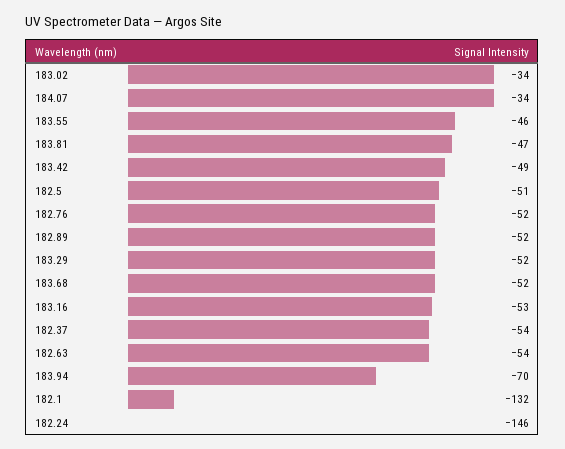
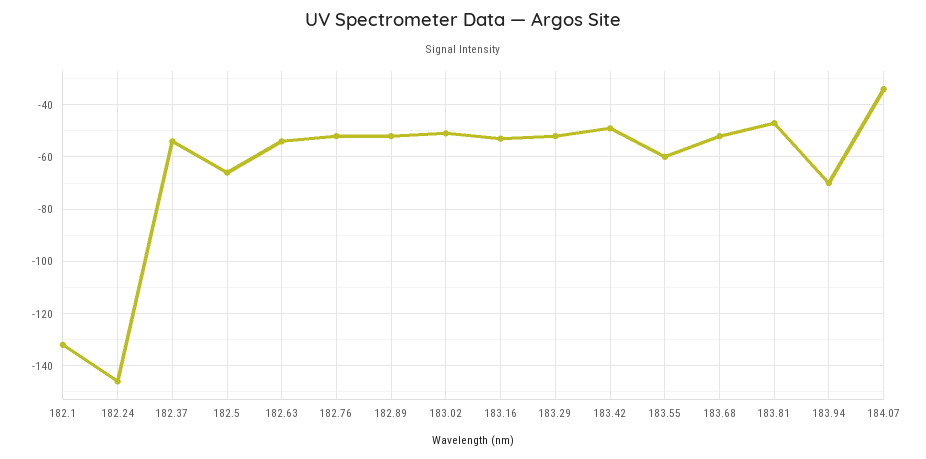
183.02: -34 -> -50
183.55: -46 -> -60
182.5: -51 -> -65

